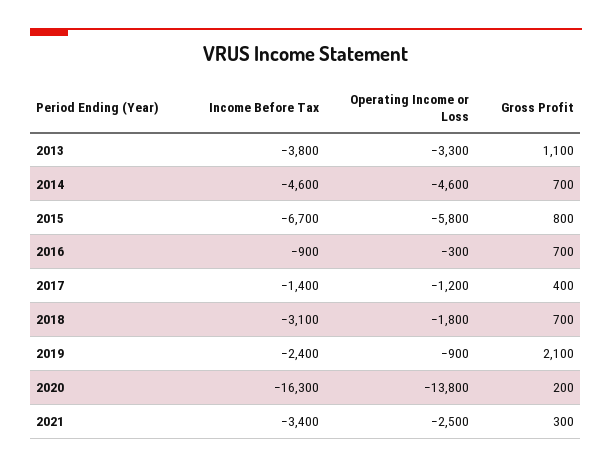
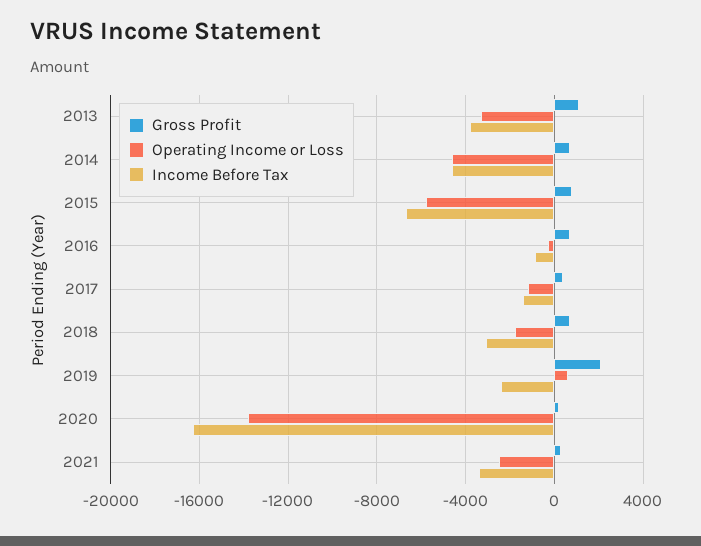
Operating Income or Loss, 2019: -900 -> 500

